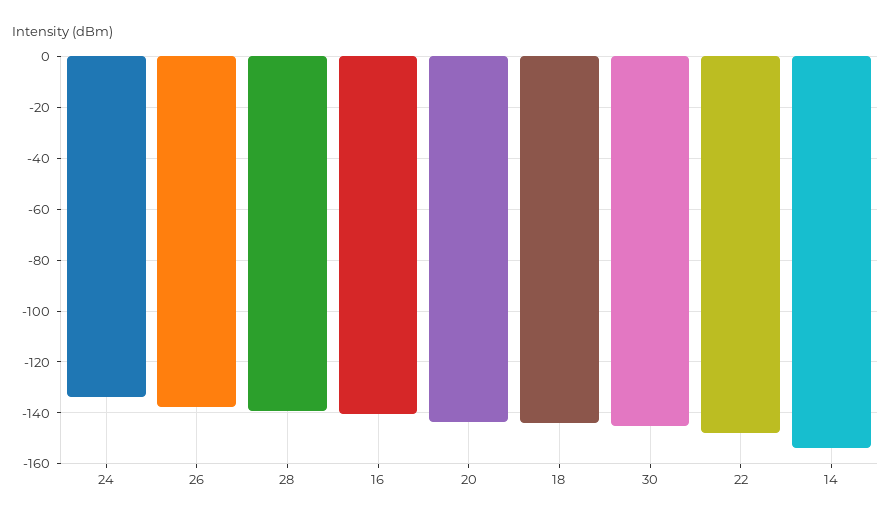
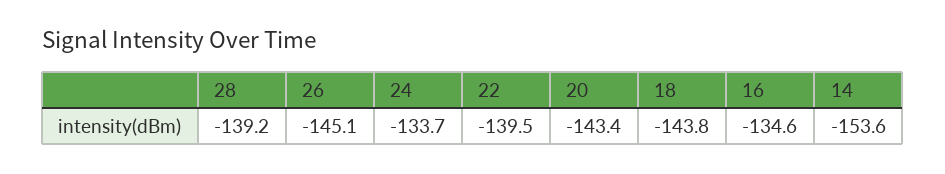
26: -137.5 -> -145.1
16: -140 -> -134.6
30: -145 -> none
22: -147.5 -> -139.5

